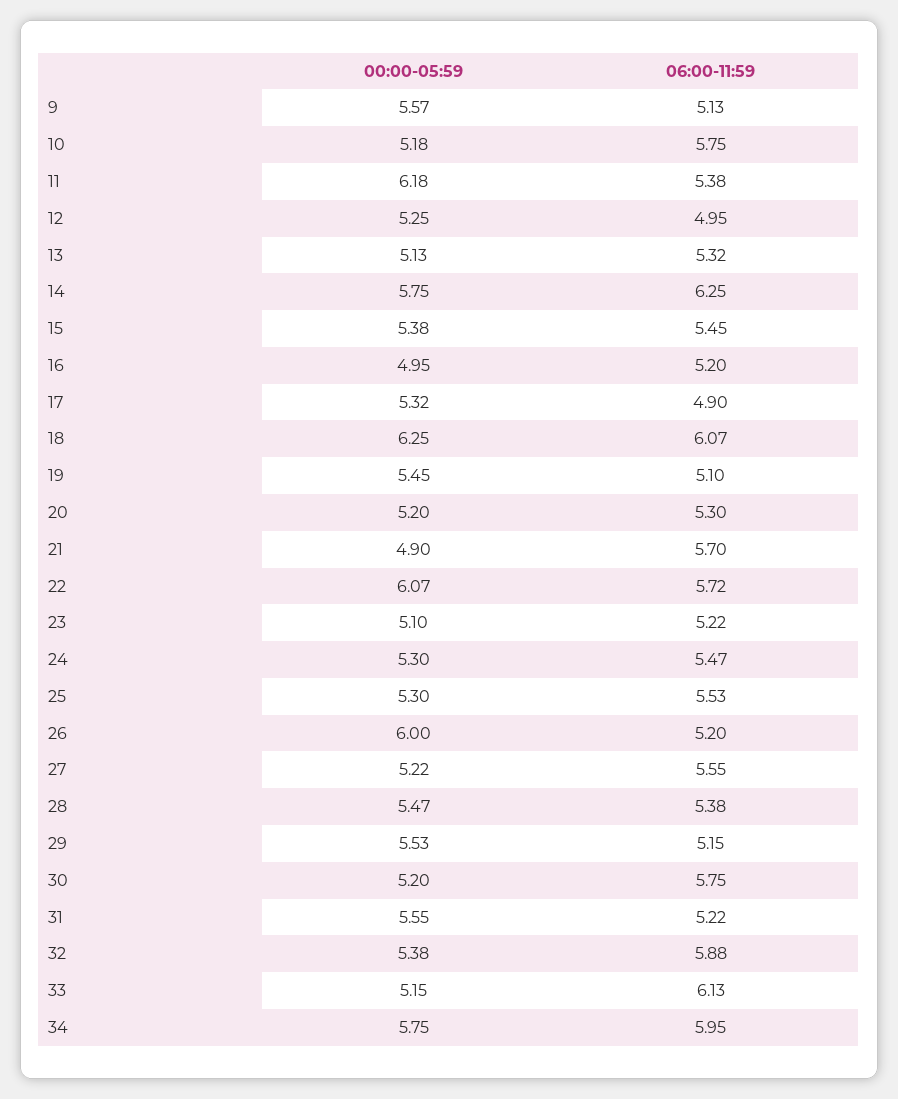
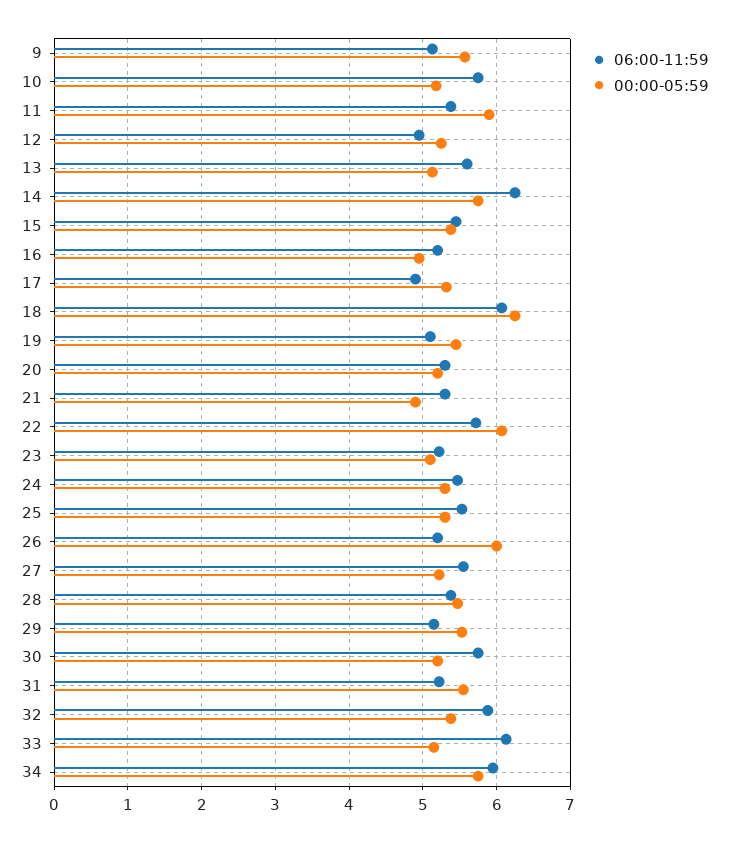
00:00-05:59, 11: 6.18 -> 5.9
06:00-11:59, 13: 5.32 -> 5.6
06:00-11:59, 21: 5.7 -> 5.3

